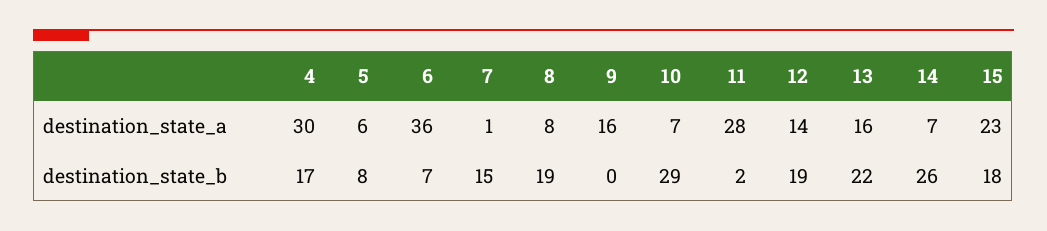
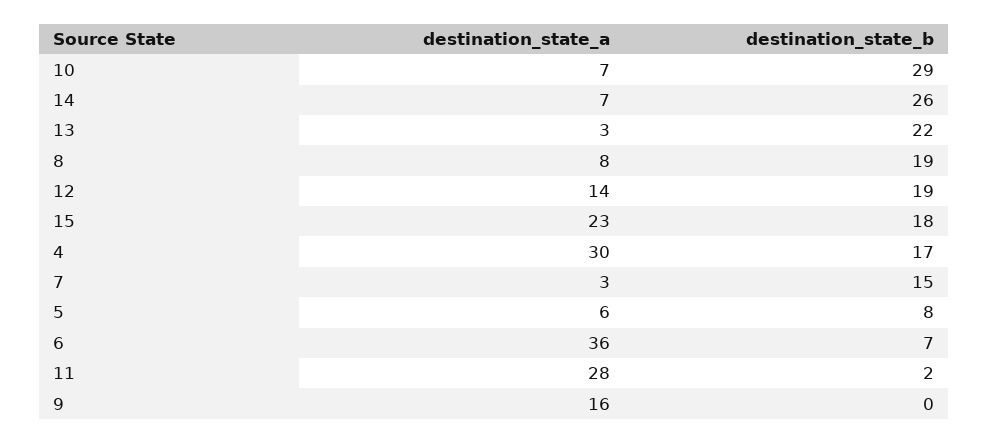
7, destination_state_a: 1 -> 3
13, destination_state_a: 16 -> 3

